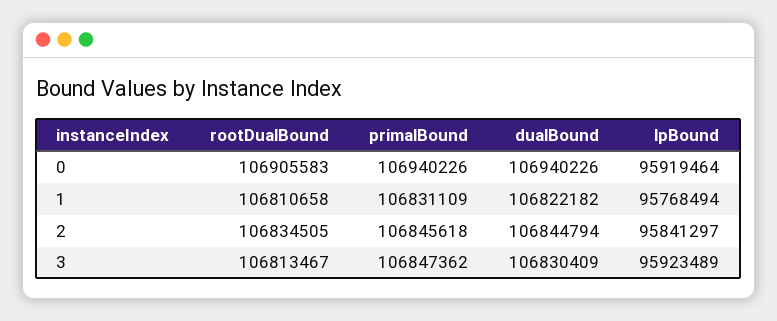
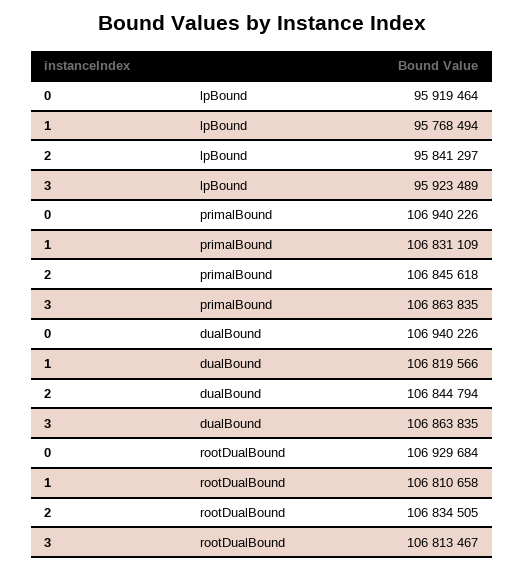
rootDualBound, 0: 106905583 -> 106929684
dualBound, 1: 106822182 -> 106819566
primalBound, 3: 106847362 -> 106863835
dualBound, 3: 106830409 -> 106863835

